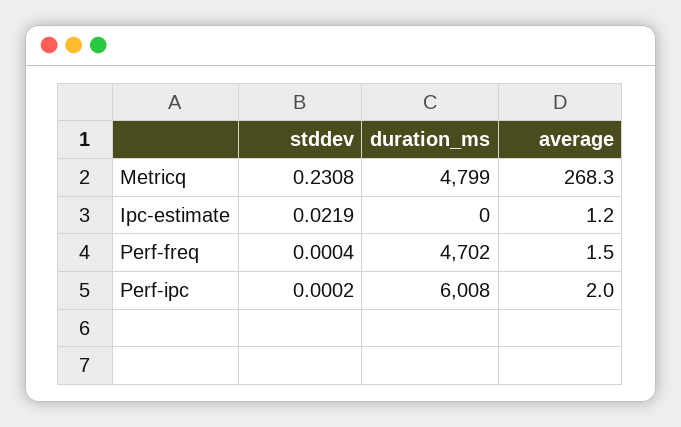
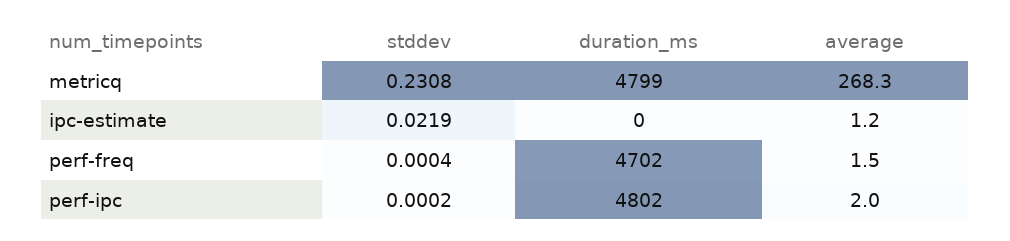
duration_ms, Perf-ipc: 6008 -> 4802

